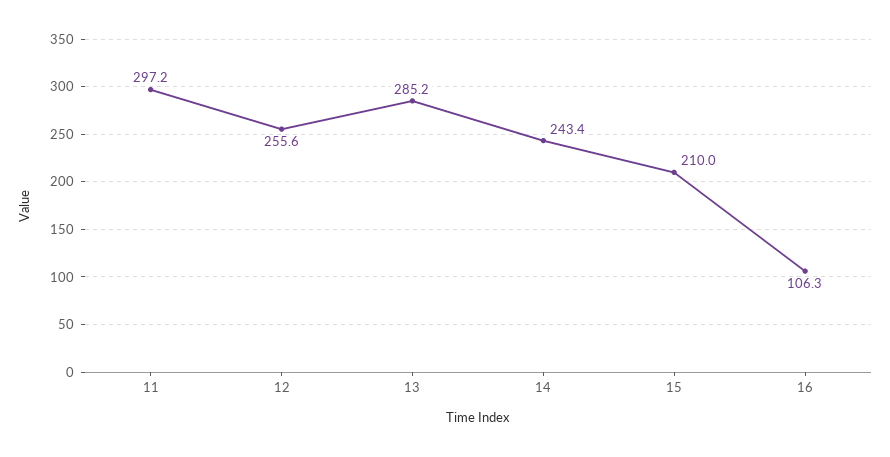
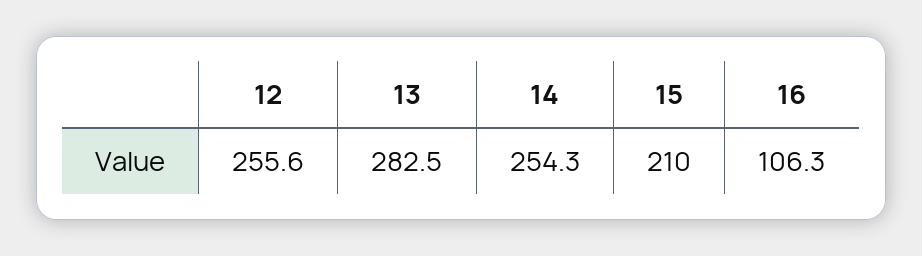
11: 297.2 -> none
13: 285.2 -> 282.5
14: 243.4 -> 254.3

